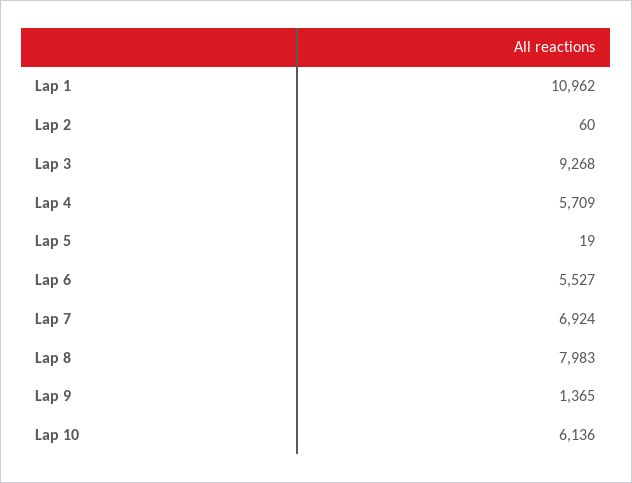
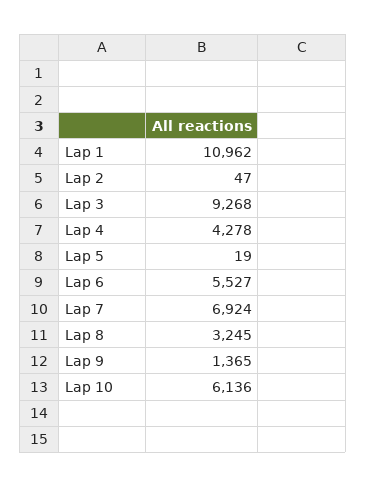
Lap 2: 60 -> 47
Lap 4: 5709 -> 4278
Lap 8: 7983 -> 3245

